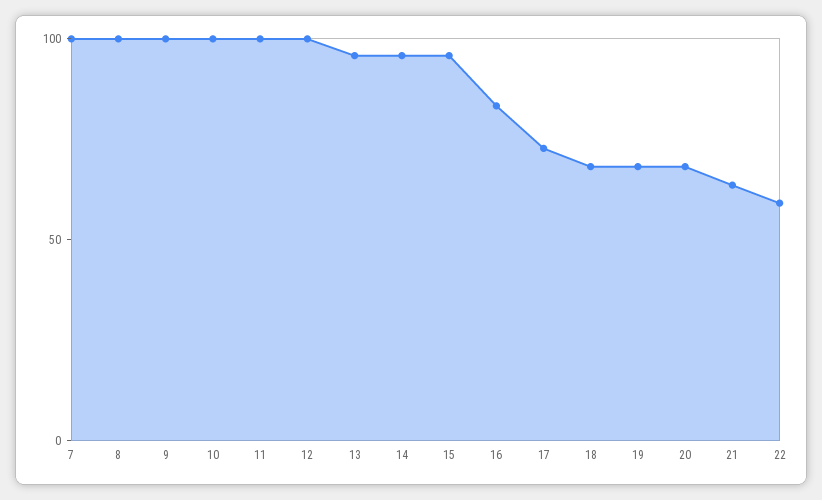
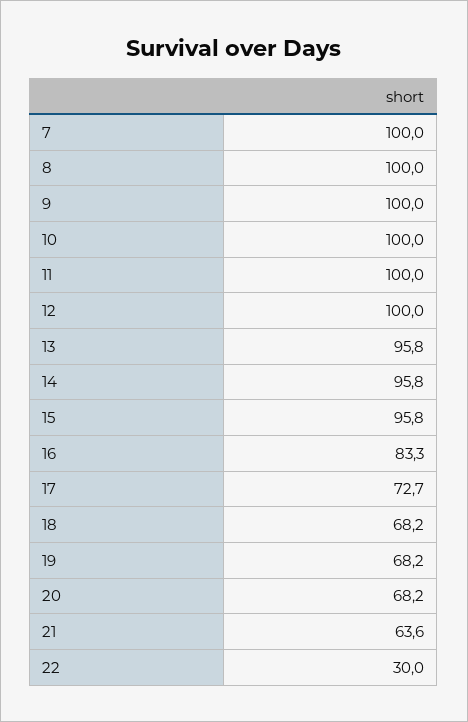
22: 60 -> 30

